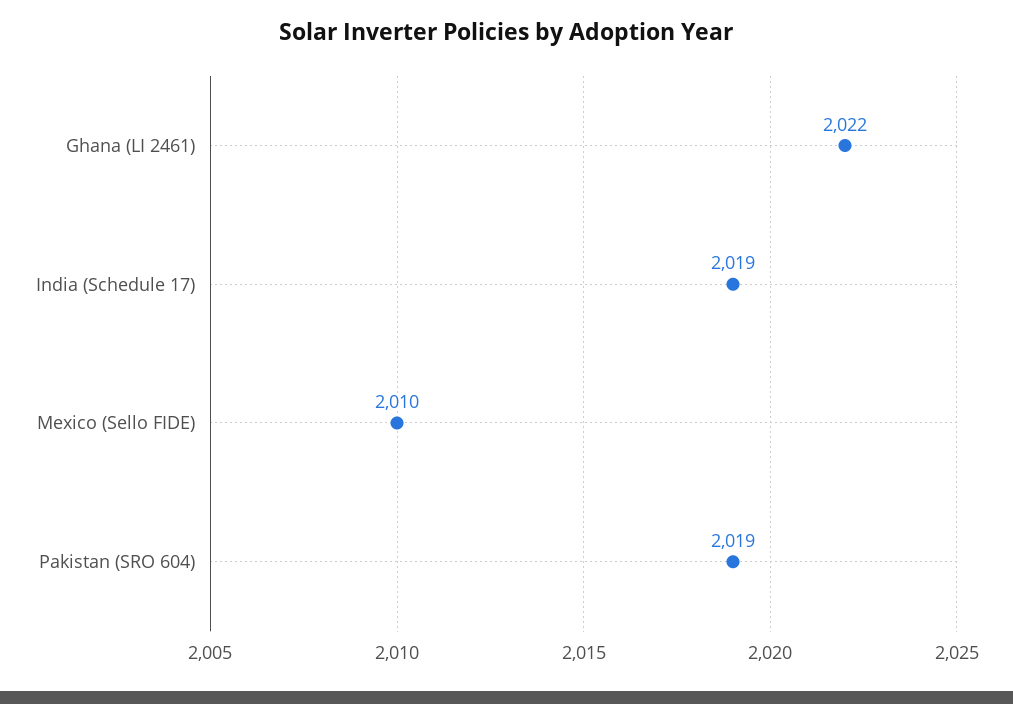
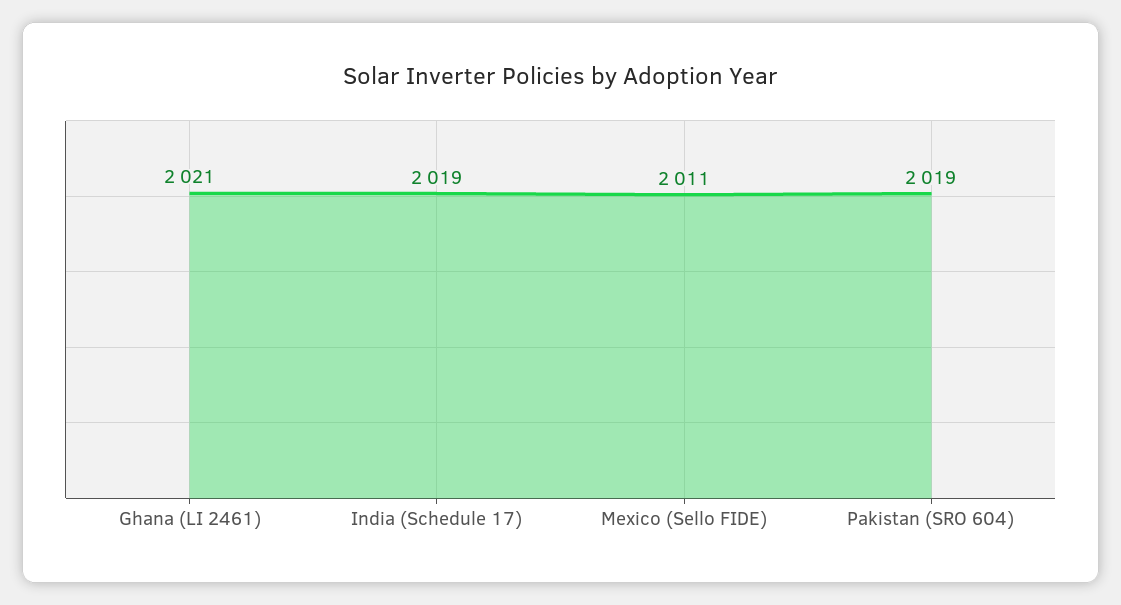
Ghana (LI 2461): 2022 -> 2021
Mexico (Sello FIDE): 2010 -> 2011

